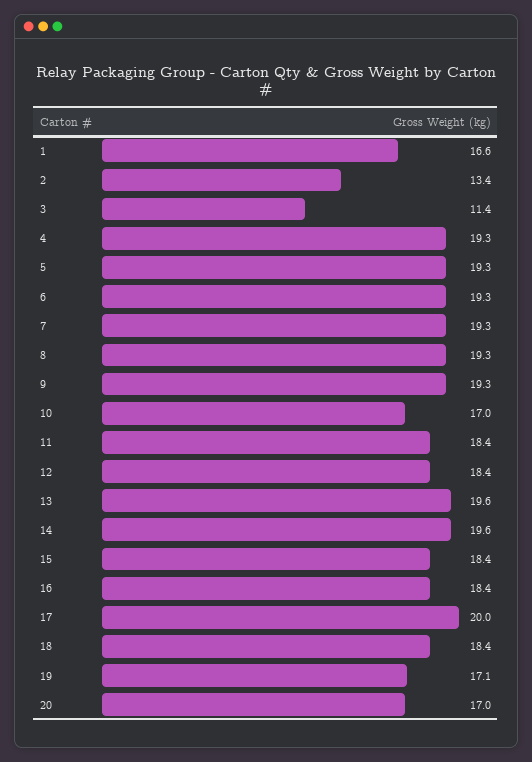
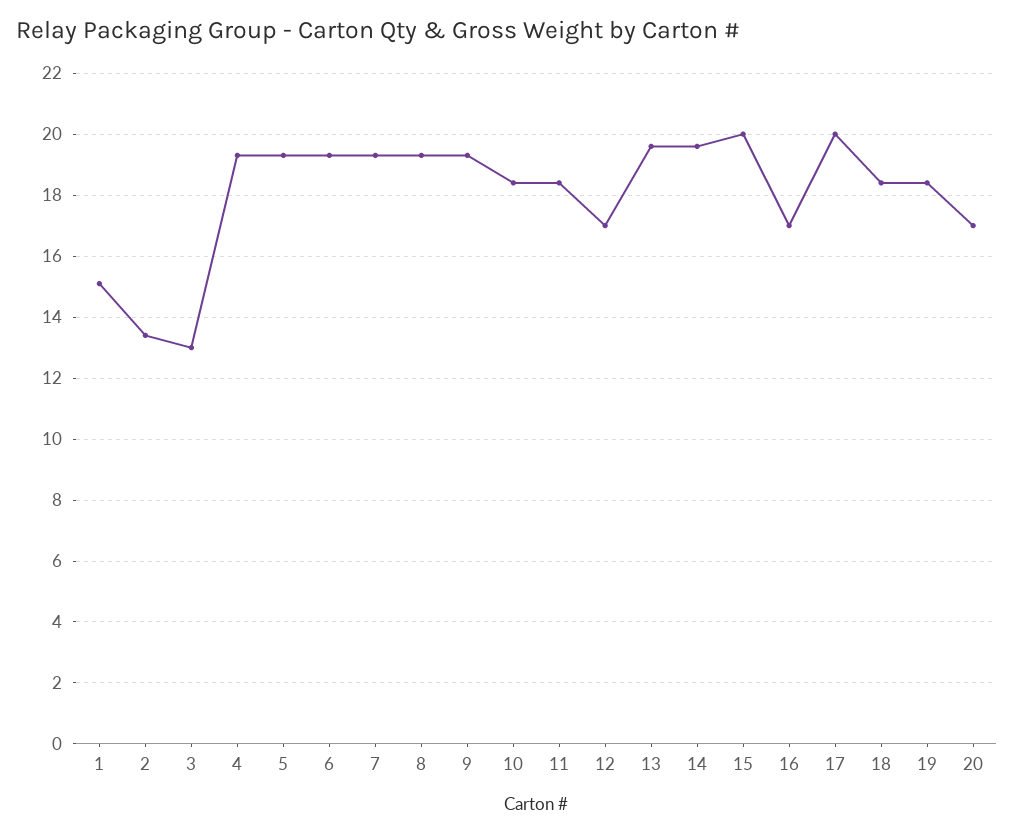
1: 16.6 -> 15
3: 11.4 -> 13
10: 17 -> 18.5
12: 18.4 -> 17
15: 18.4 -> 20
16: 18.4 -> 17
19: 17.1 -> 18.5

